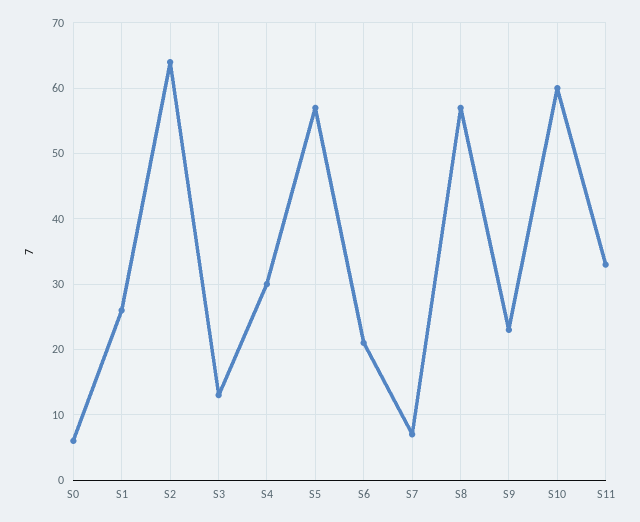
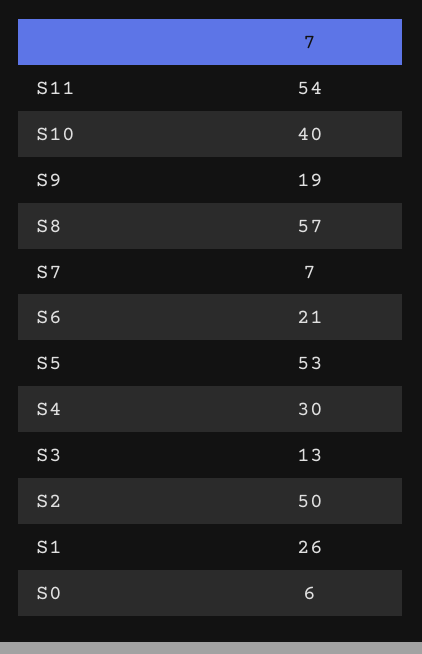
S2: 64 -> 50
S5: 57 -> 53
S9: 23 -> 19
S10: 60 -> 40
S11: 33 -> 54

